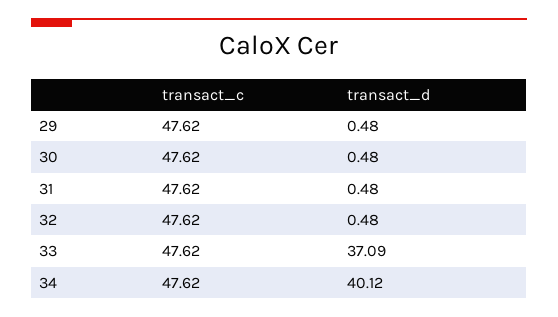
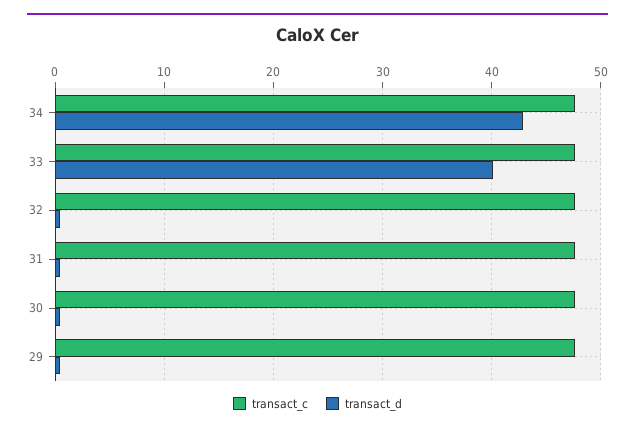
transact_d, 33: 37.09 -> 40
transact_d, 34: 40.12 -> 43

